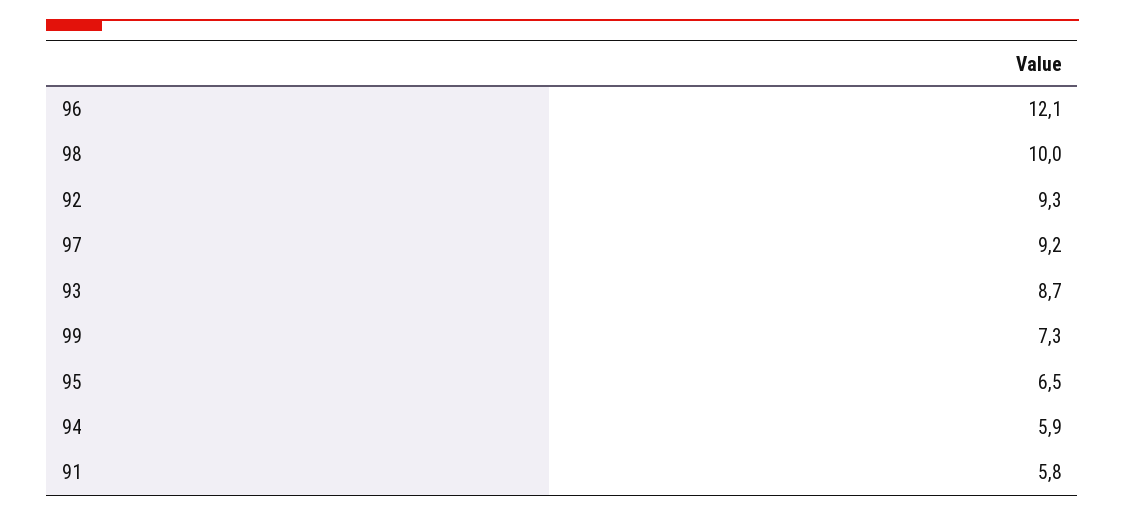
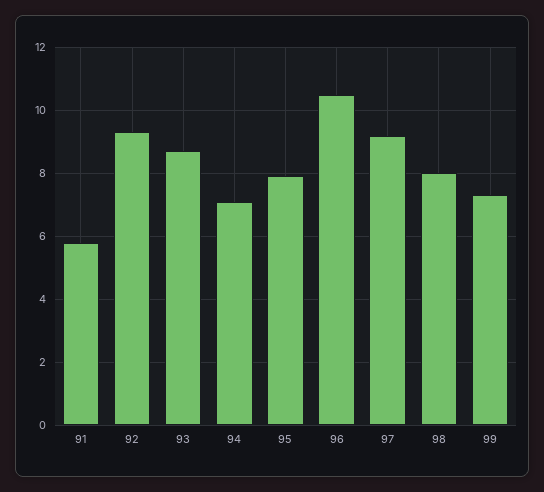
96: 12.1 -> 10.5
98: 10 -> 8
95: 6.5 -> 8
94: 5.9 -> 7

